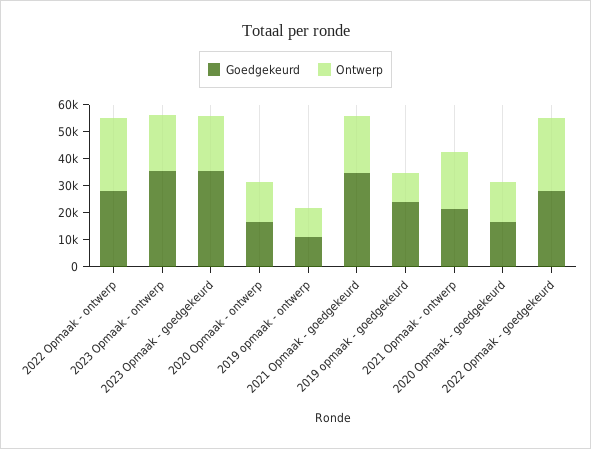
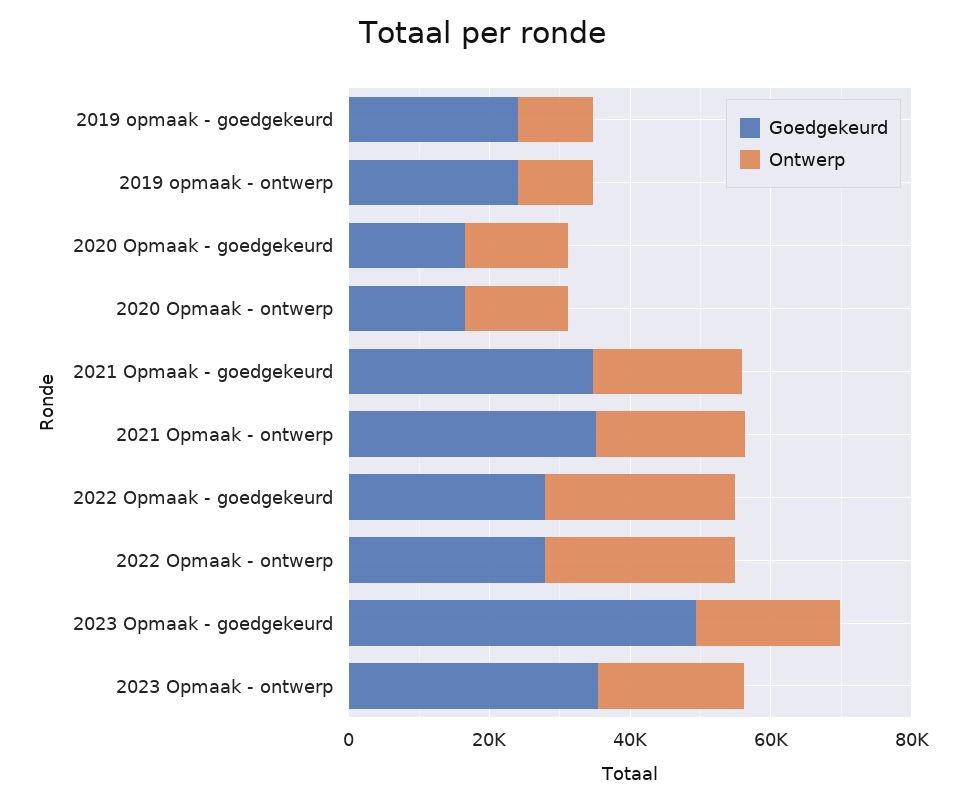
Goedgekeurd, 2023 Opmaak - goedgekeurd: 35000 -> 50000
Goedgekeurd, 2019 opmaak - ontwerp: 10000 -> 25000
Goedgekeurd, 2021 Opmaak - ontwerp: 20000 -> 35000

